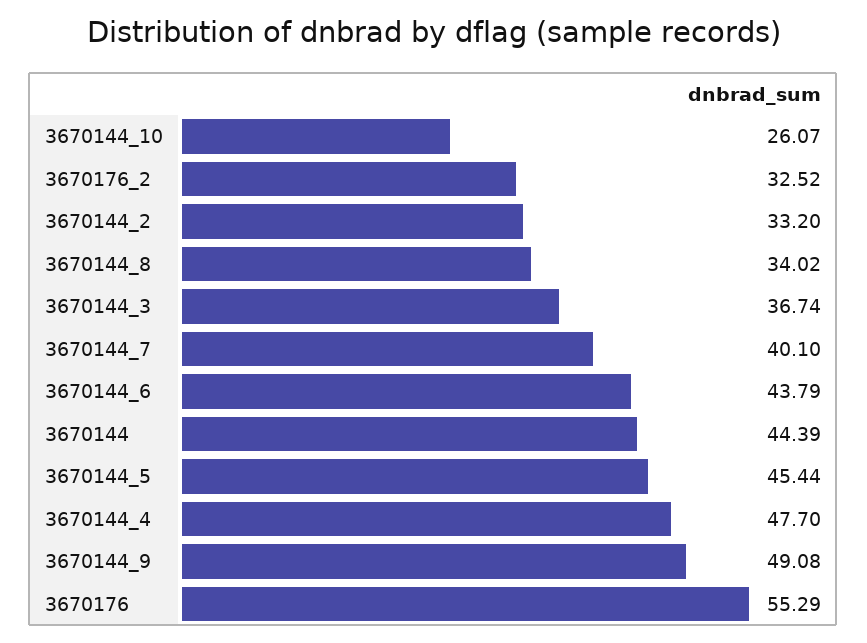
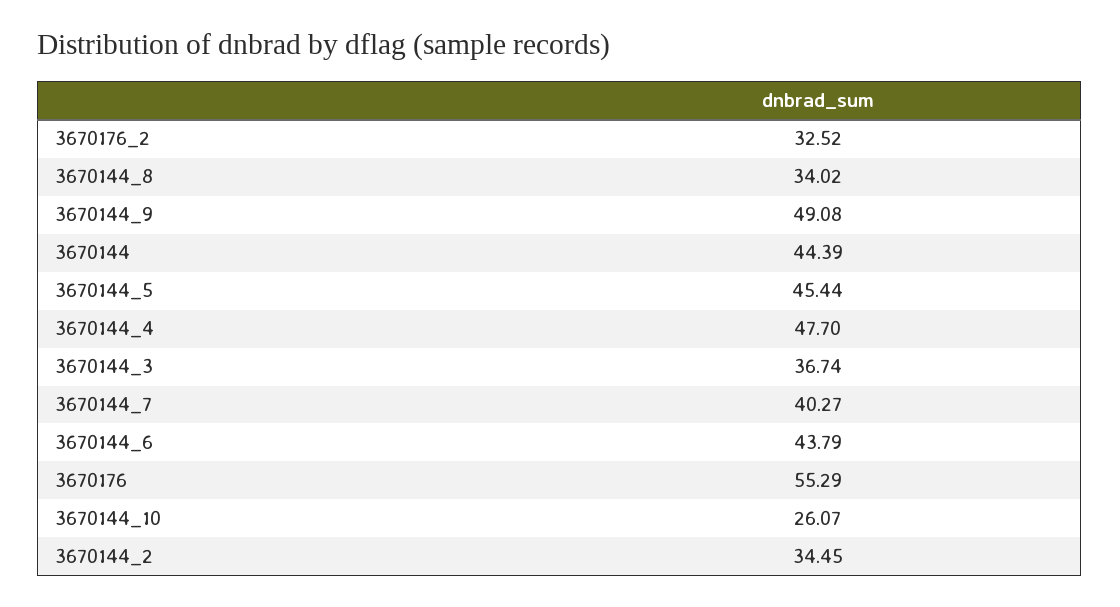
3670144_2: 33.2 -> 34.45
3670144_7: 40.1 -> 40.27

